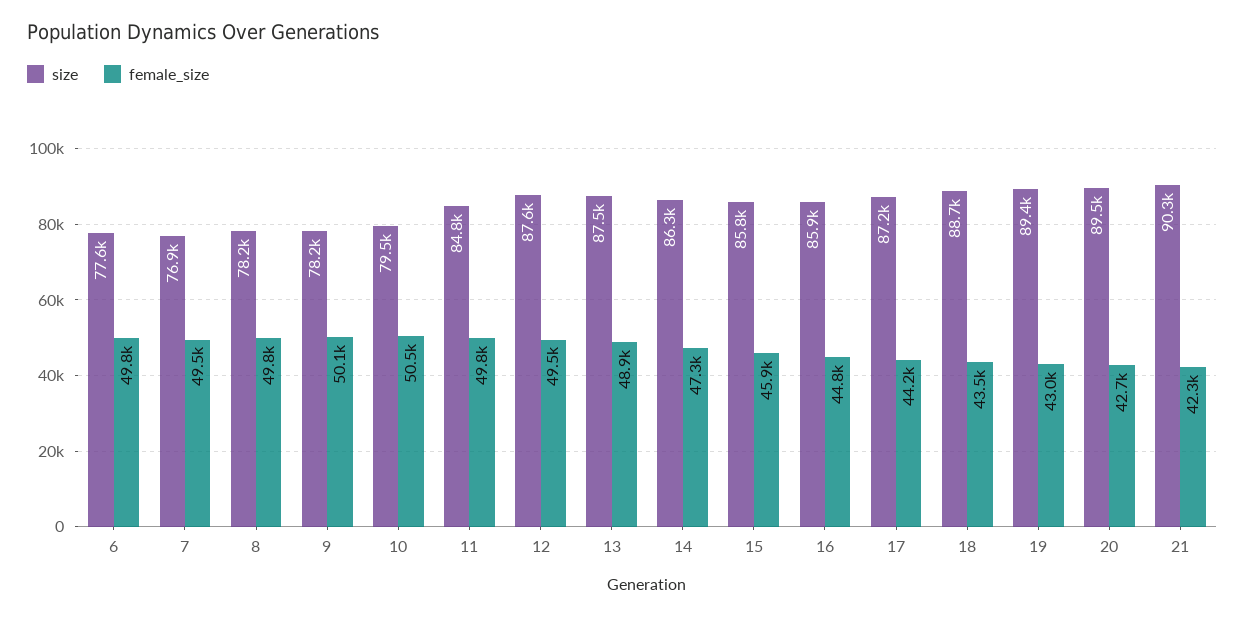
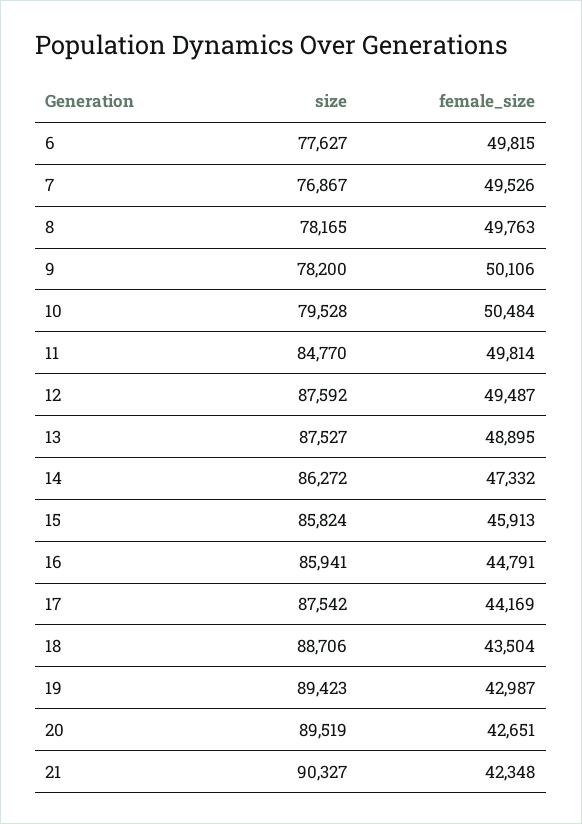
size, 17: 87200 -> 87542

